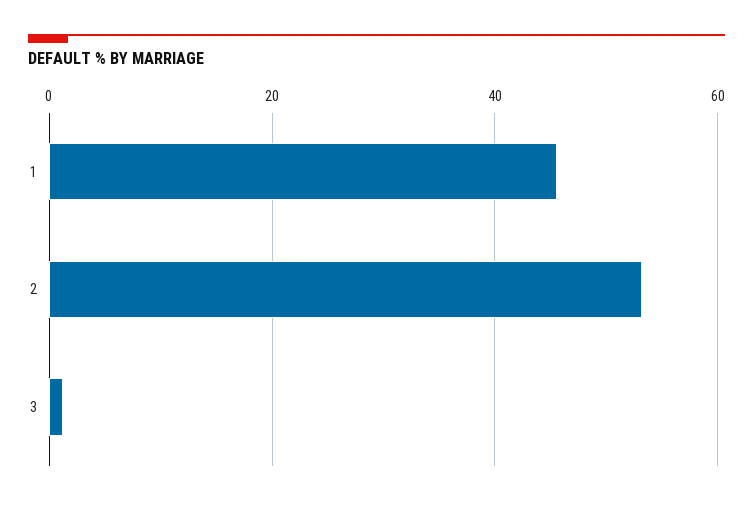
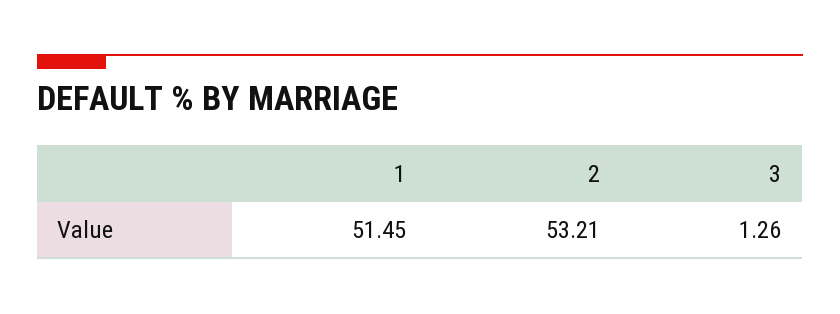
1: 46 -> 51.45

